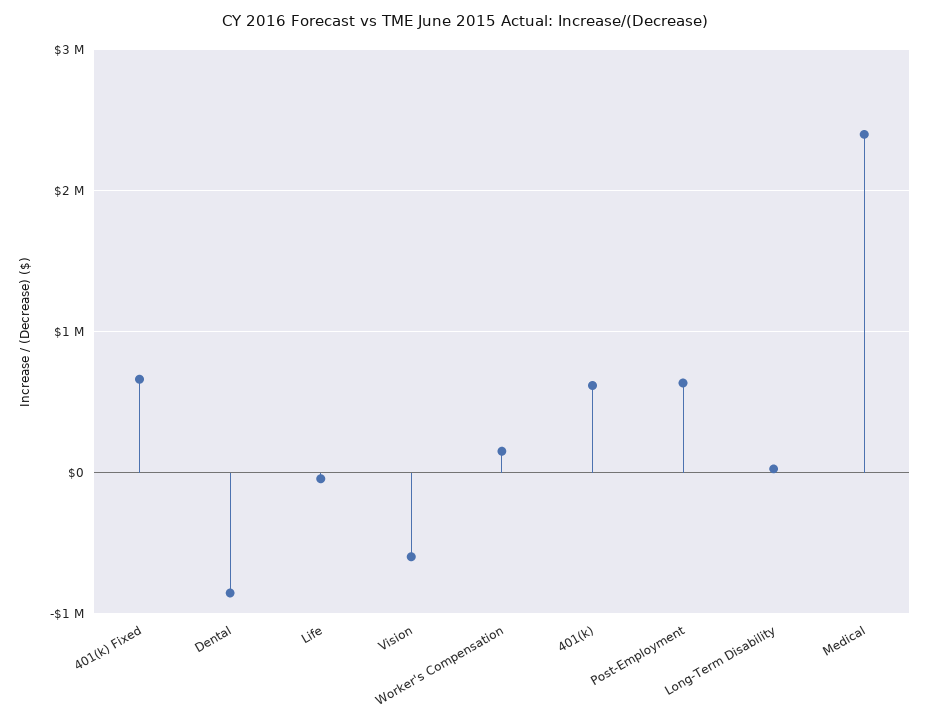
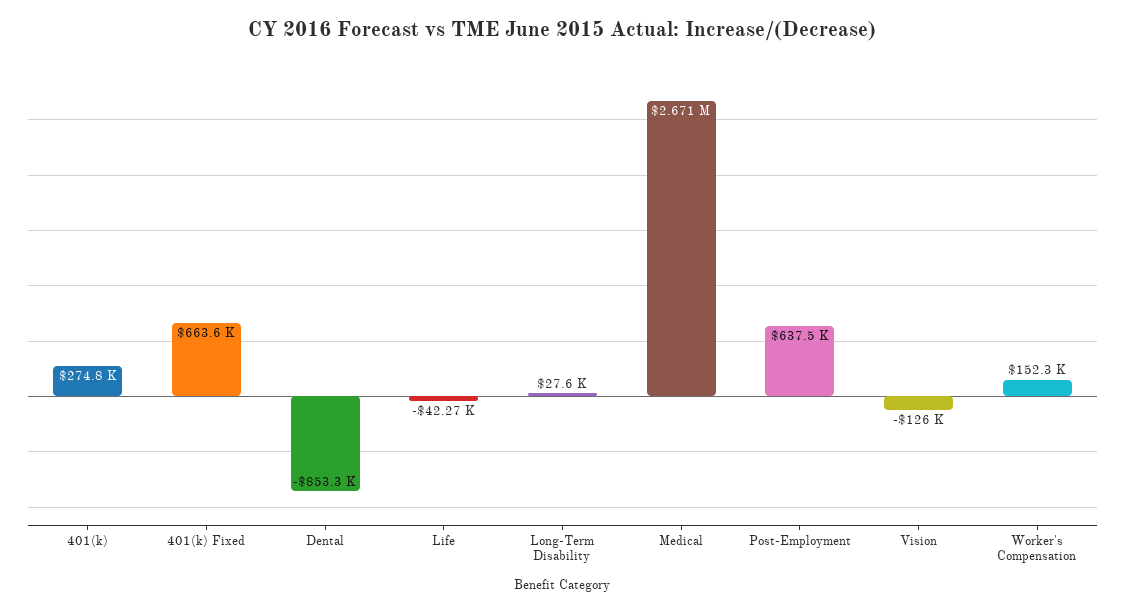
Vision: -600000 -> -126000
401(k): 600000 -> 274800
Medical: 2400000 -> 2671000

